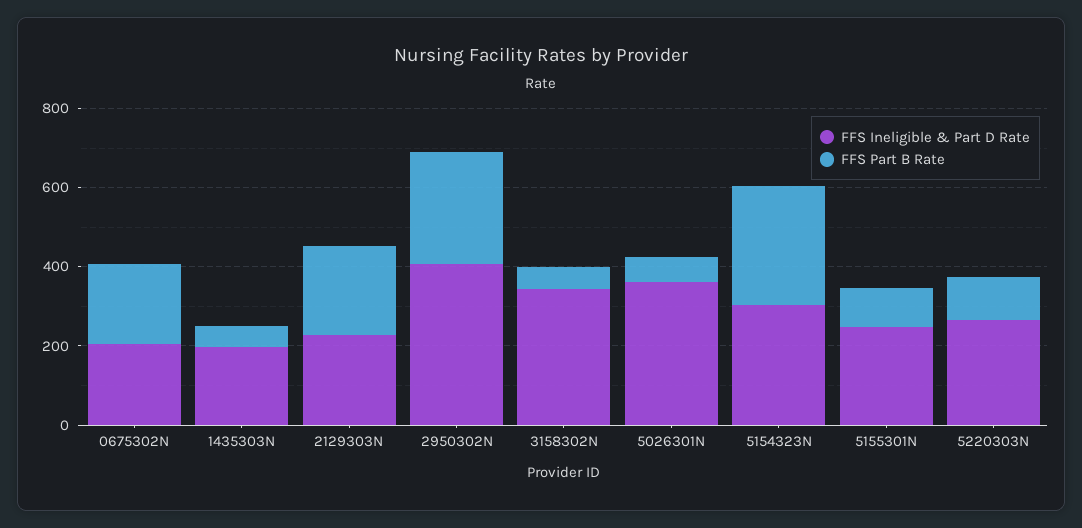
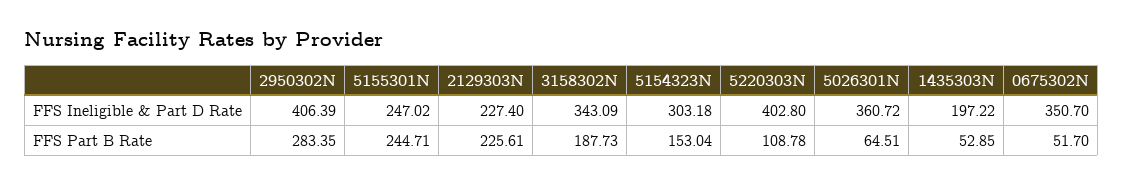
FFS Ineligible & Part D Rate, 0675302N: 200 -> 350.7
FFS Part B Rate, 0675302N: 200 -> 51.7
FFS Part B Rate, 3158302N: 50 -> 187.73
FFS Part B Rate, 5154323N: 300 -> 153.04
FFS Part B Rate, 5155301N: 100 -> 244.71
FFS Ineligible & Part D Rate, 5220303N: 250 -> 402.8

